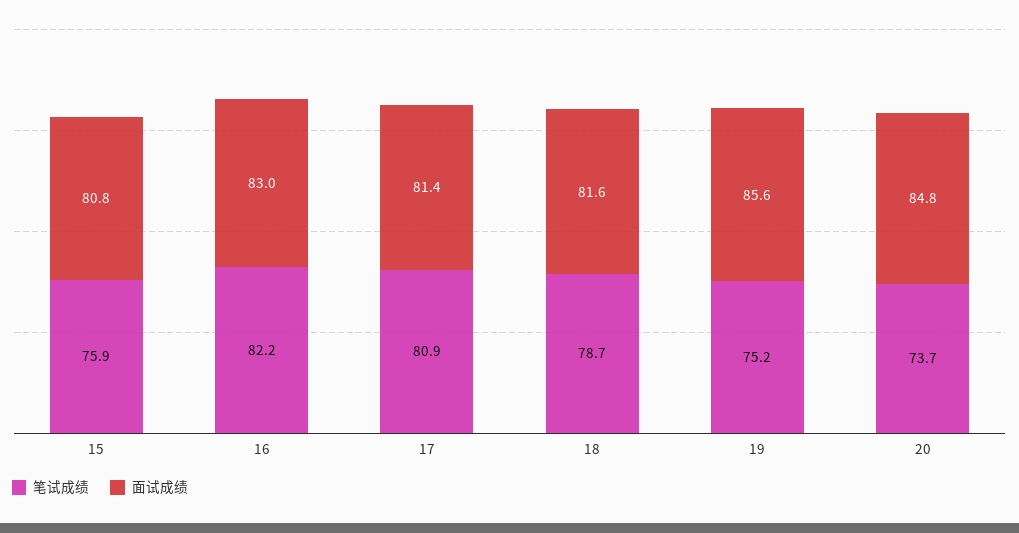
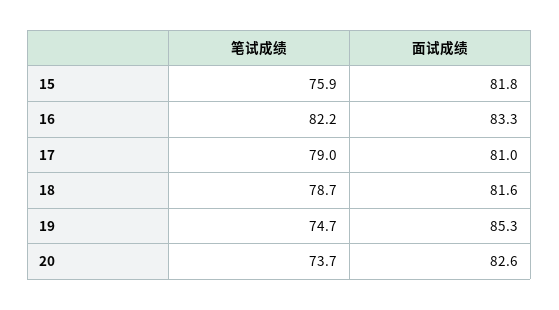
面试成绩, 15: 80.8 -> 81.8
面试成绩, 16: 83 -> 83.3
笔试成绩, 17: 80.9 -> 79
面试成绩, 17: 81.4 -> 81
笔试成绩, 19: 75.2 -> 74.7
面试成绩, 19: 85.6 -> 85.3
面试成绩, 20: 84.8 -> 82.6

